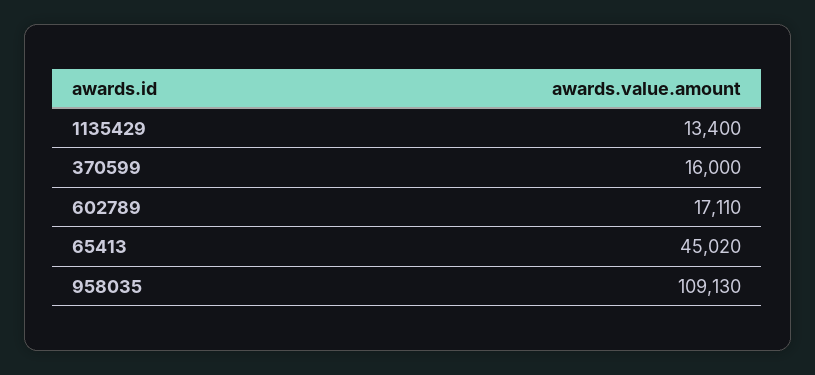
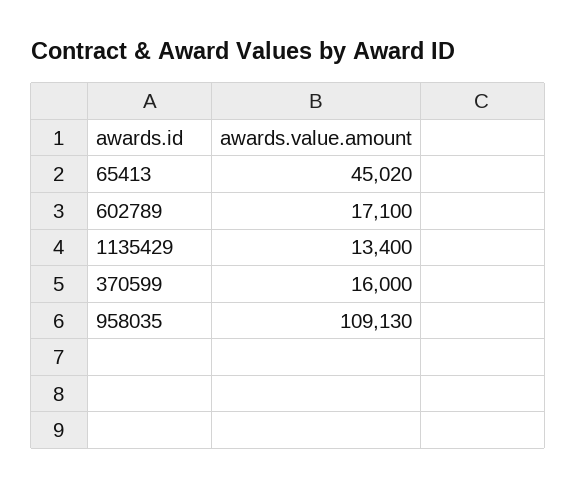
602789: 17110 -> 17100

